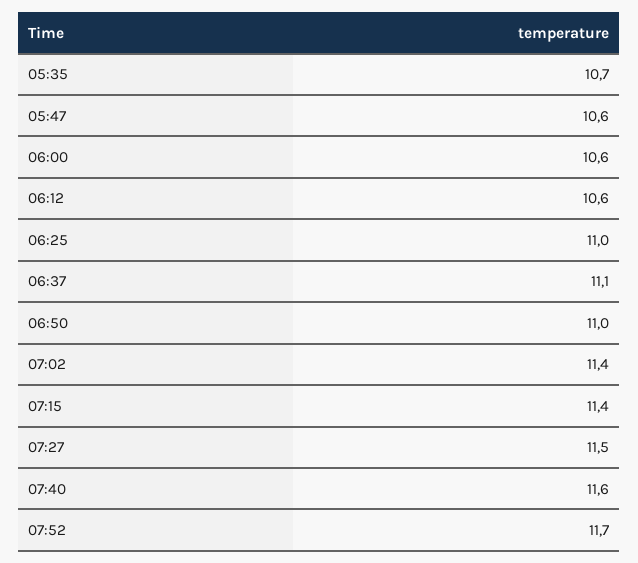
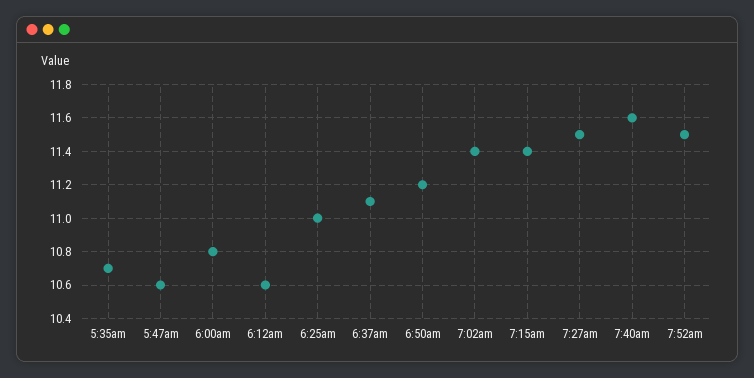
06:00: 10.6 -> 10.8
06:50: 11 -> 11.2
07:52: 11.7 -> 11.5

